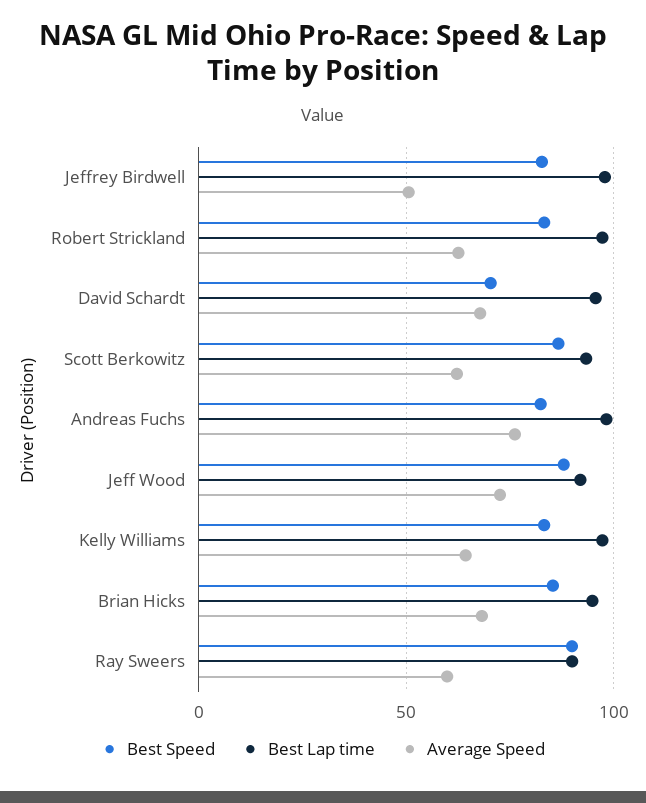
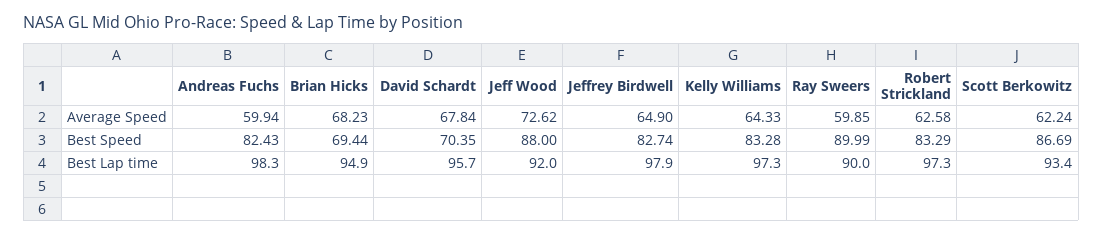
Average Speed, Jeffrey Birdwell: 50 -> 64.9
Average Speed, Andreas Fuchs: 75 -> 59.94
Best Speed, Brian Hicks: 85 -> 69.44

